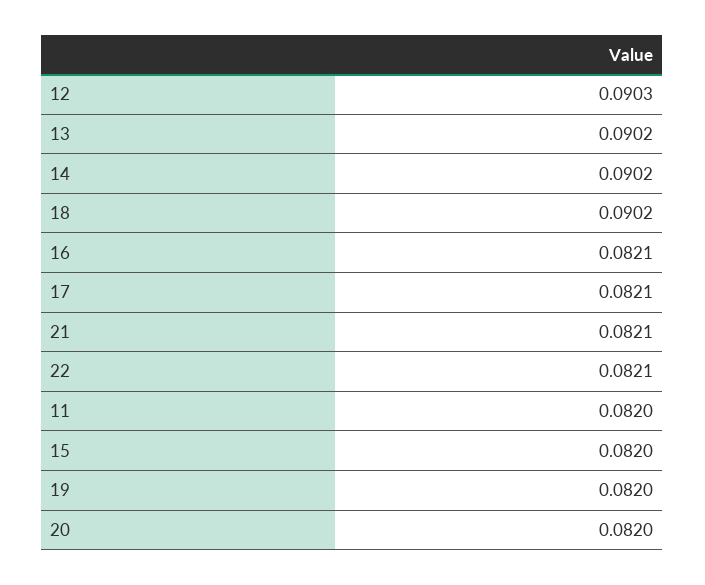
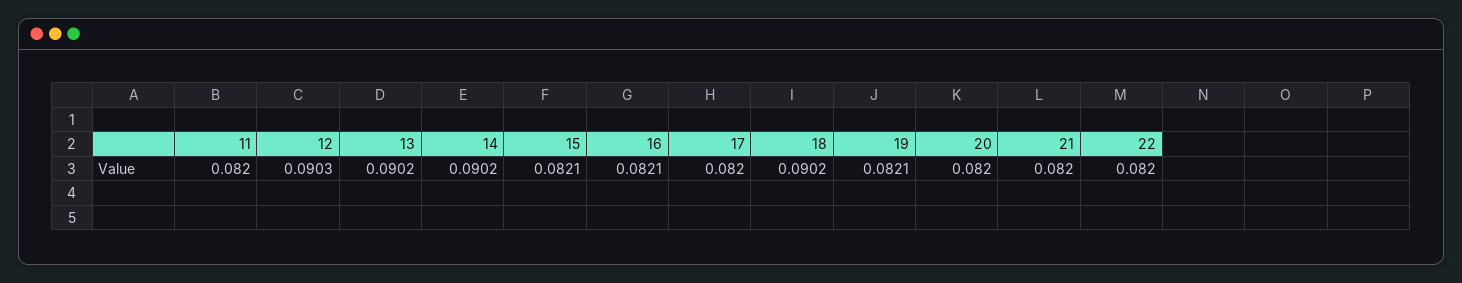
17: 0.0821 -> 0.082
21: 0.0821 -> 0.082
22: 0.0821 -> 0.082
15: 0.082 -> 0.0821
19: 0.082 -> 0.0821

